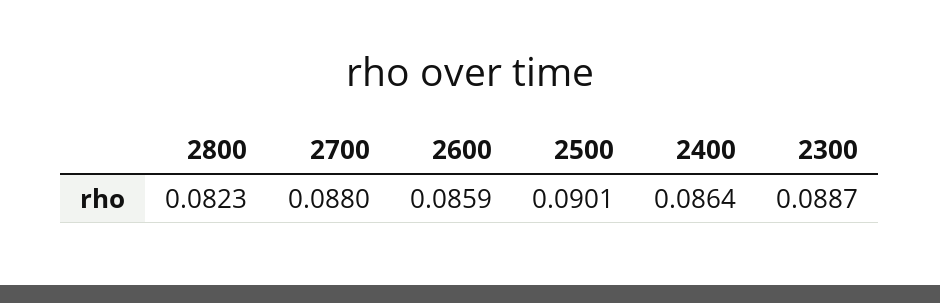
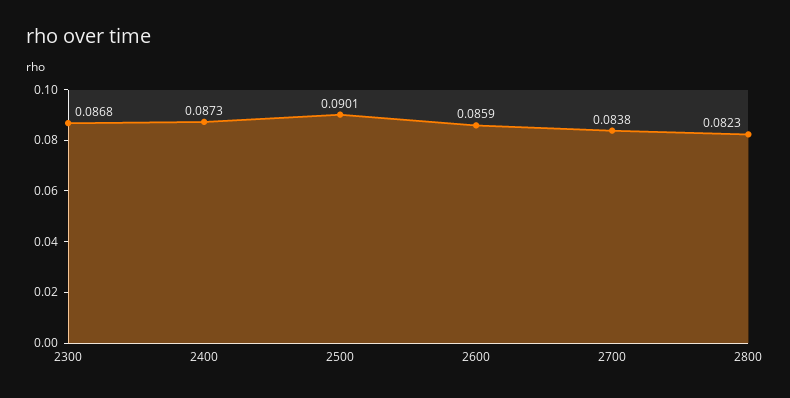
2700: 0.088 -> 0.0838
2400: 0.0864 -> 0.0873
2300: 0.0887 -> 0.0868

